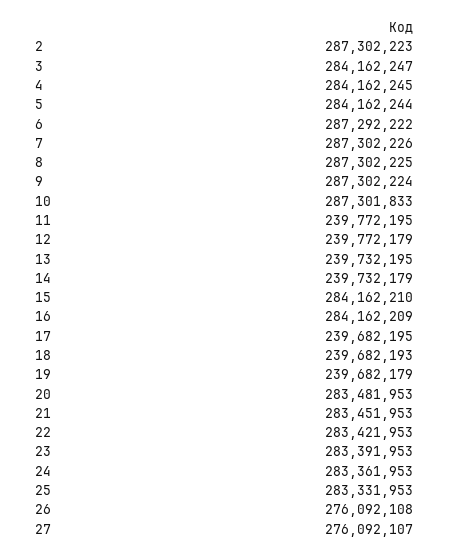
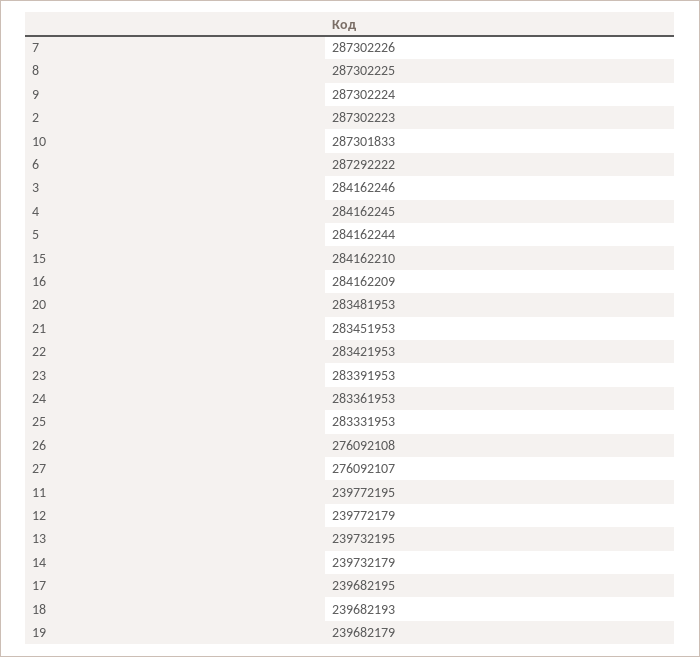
3: 284162247 -> 284162246

